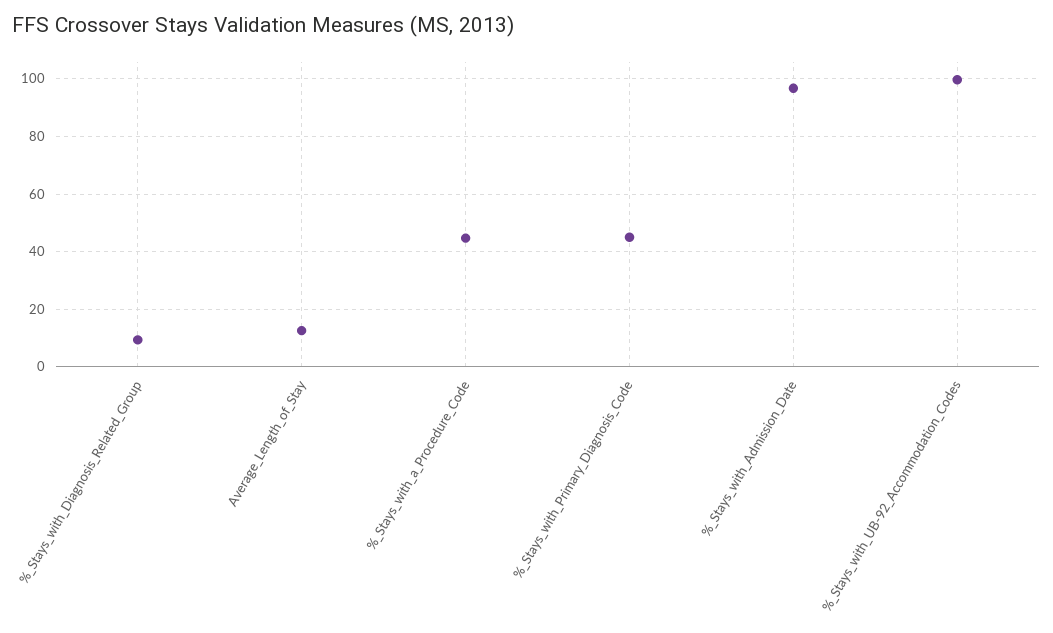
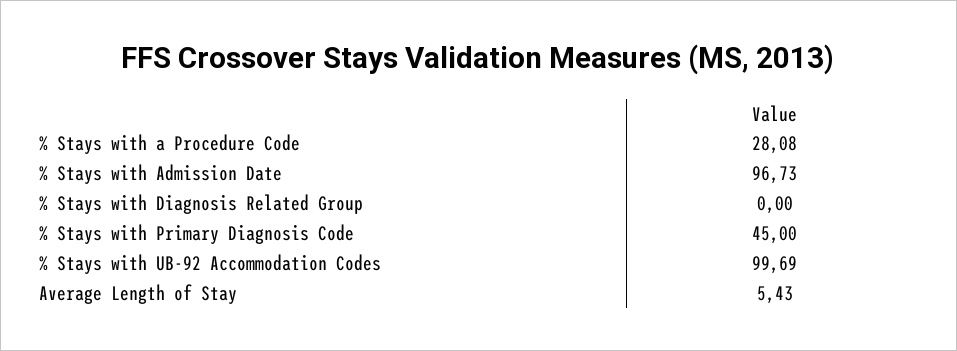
%_Stays_with_Diagnosis_Related_Group: 10 -> 0
Average_Length_of_Stay: 12.5 -> 5.43
%_Stays_with_a_Procedure_Code: 45 -> 28.08

